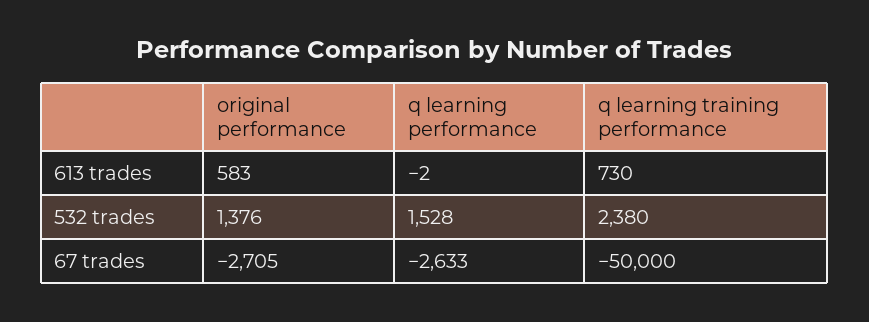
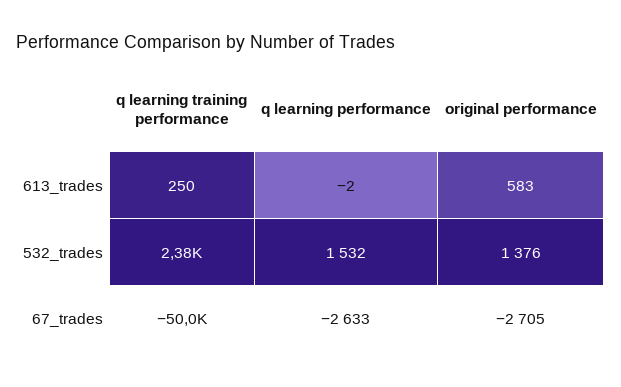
q learning training performance, 613 trades: 730 -> 250
q learning performance, 532 trades: 1528 -> 1532

